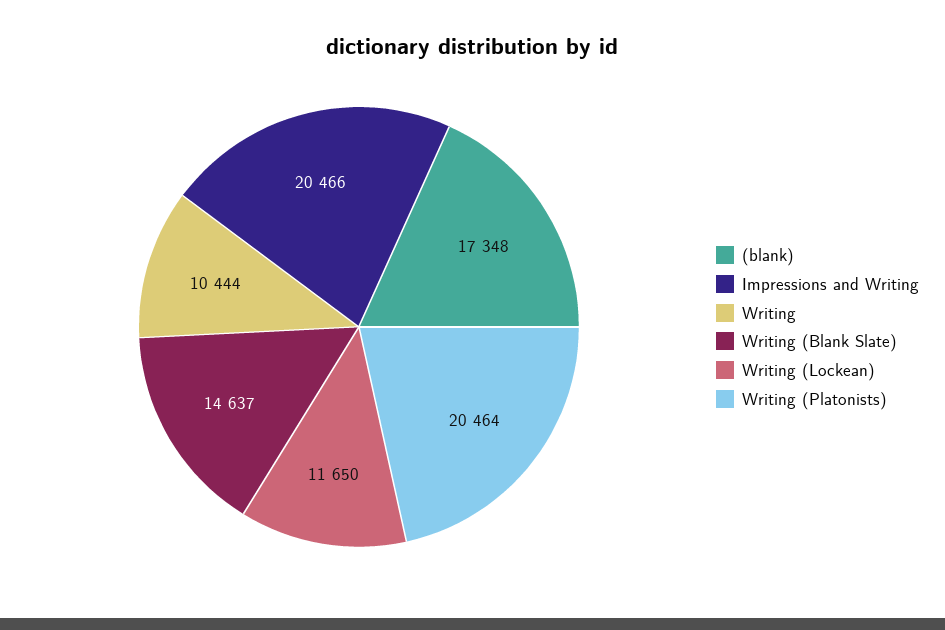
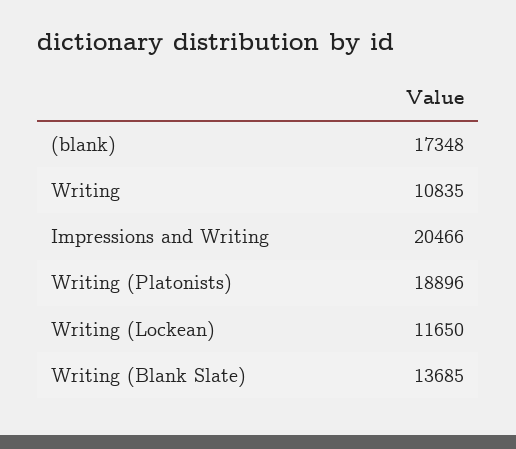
Writing: 10444 -> 10835
Writing (Blank Slate): 14637 -> 13685
Writing (Platonists): 20464 -> 18896

